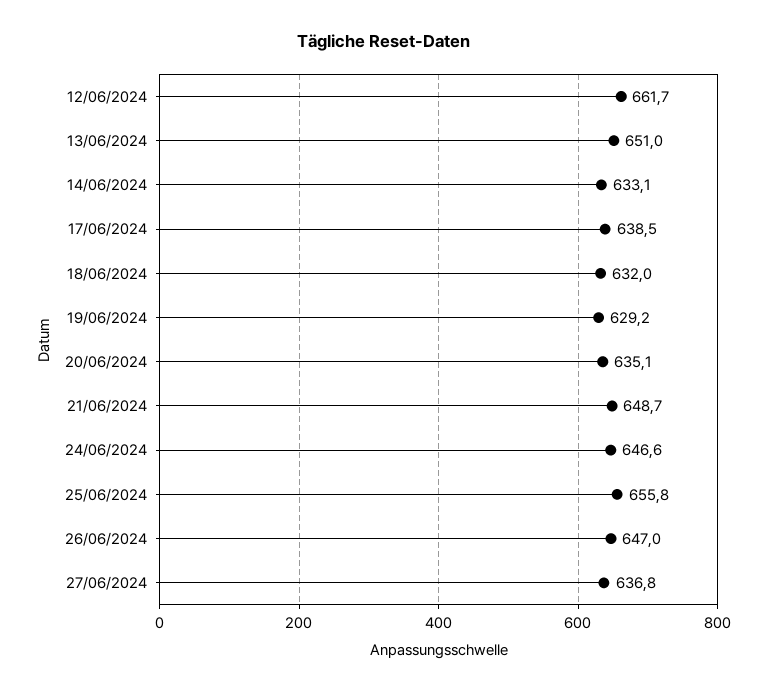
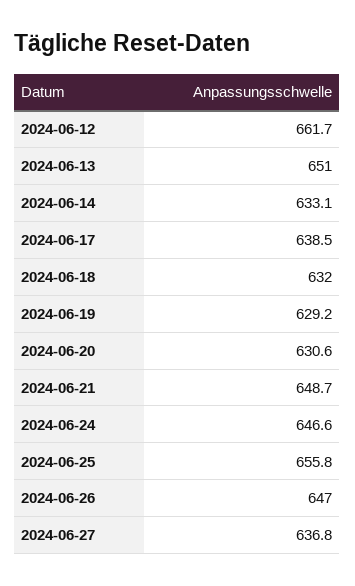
20/06/2024: 635.1 -> 630.6

